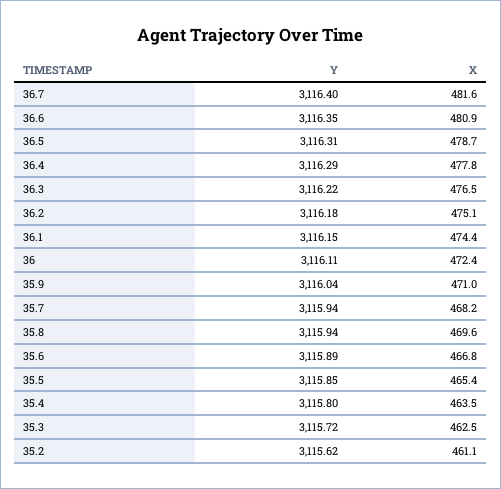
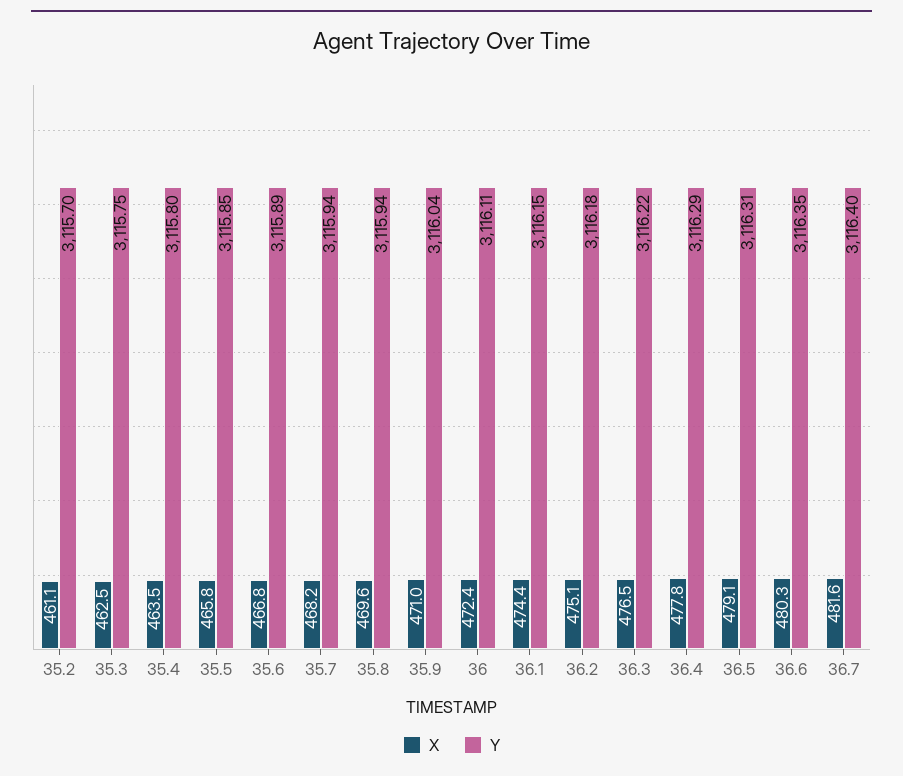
X, 36.6: 480.9 -> 480.3
X, 36.5: 478.7 -> 479.1
X, 35.5: 465.4 -> 465.8
Y, 35.3: 3115.72 -> 3115.75
Y, 35.2: 3115.62 -> 3115.7

